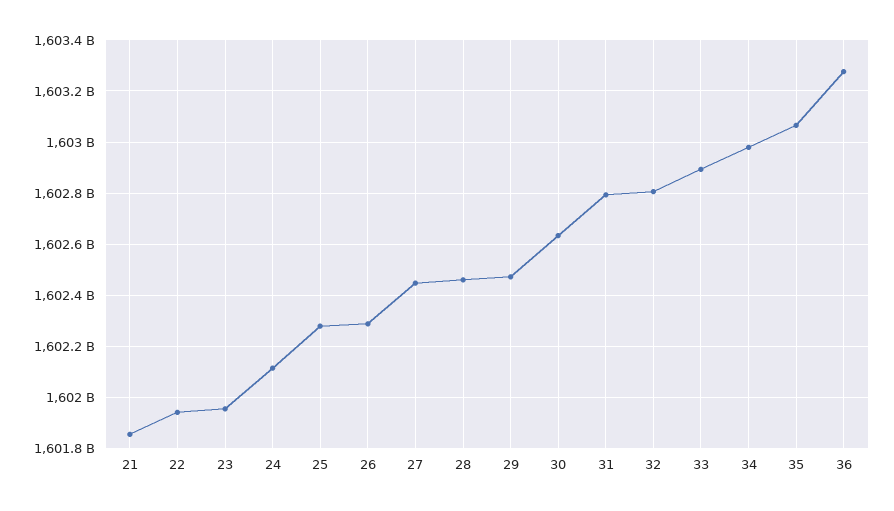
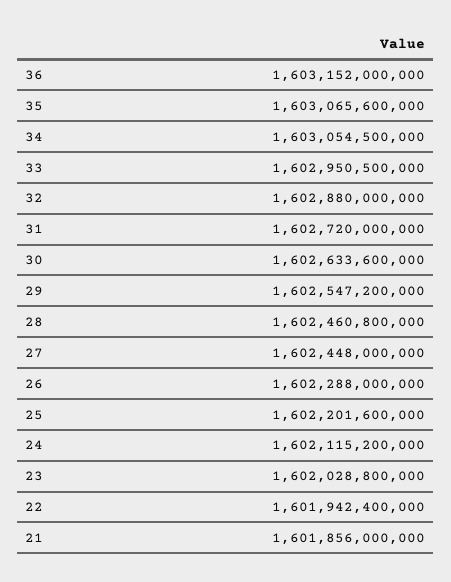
23: 1601950000000 -> 1602028800000
25: 1602275000000 -> 1602201600000
29: 1602475000000 -> 1602547200000
31: 1602800000000 -> 1602720000000
32: 1602800000000 -> 1602880000000
33: 1602900000000 -> 1602950500000
34: 1602975000000 -> 1603054500000
36: 1603275000000 -> 1603152000000

